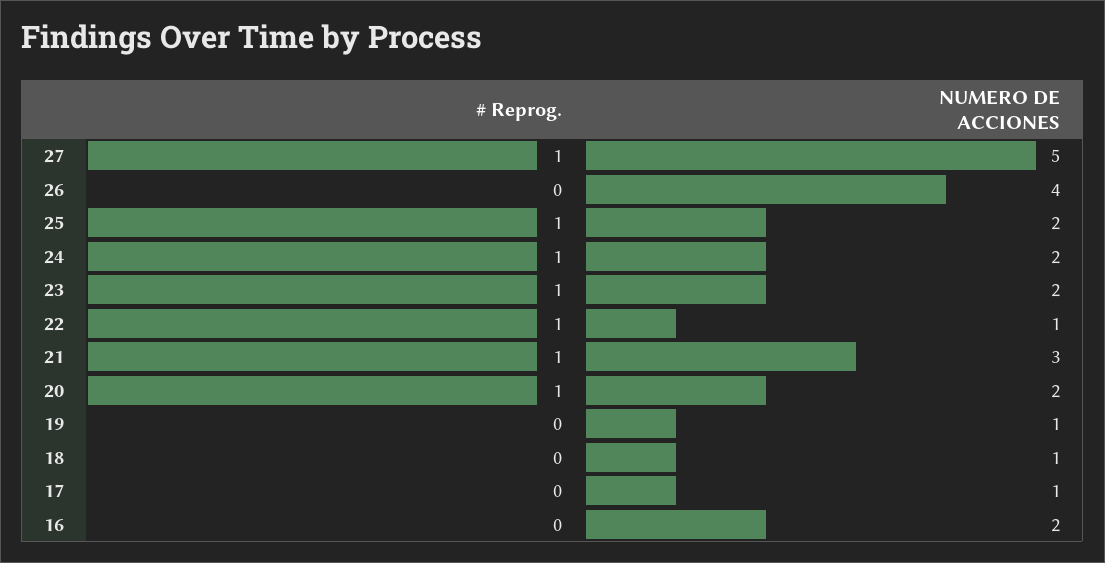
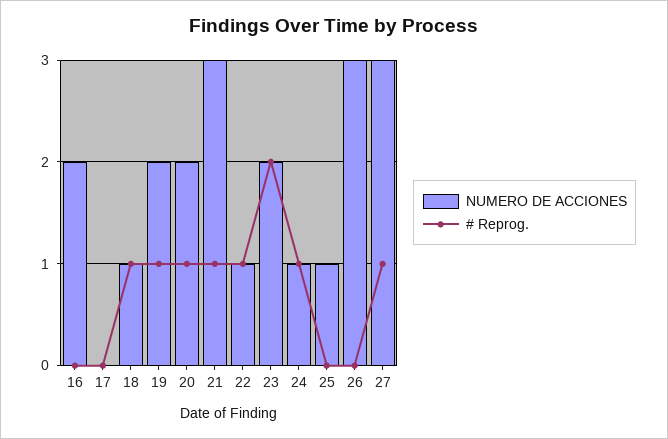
NUMERO DE ACCIONES, 27: 5 -> 3
NUMERO DE ACCIONES, 26: 4 -> 3
# Reprog., 25: 1 -> 0
NUMERO DE ACCIONES, 25: 2 -> 1
NUMERO DE ACCIONES, 24: 2 -> 1
# Reprog., 23: 1 -> 2
# Reprog., 19: 0 -> 1
NUMERO DE ACCIONES, 19: 1 -> 2
# Reprog., 18: 0 -> 1
NUMERO DE ACCIONES, 17: 1 -> 0

